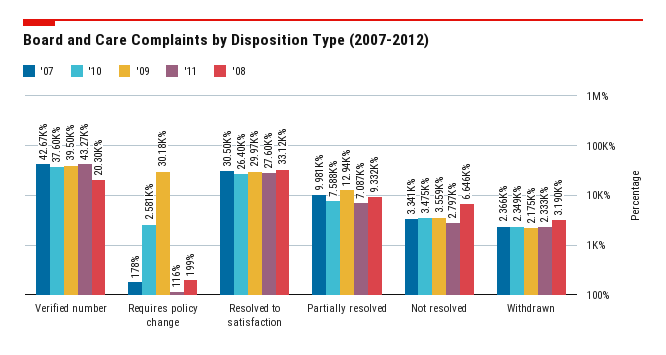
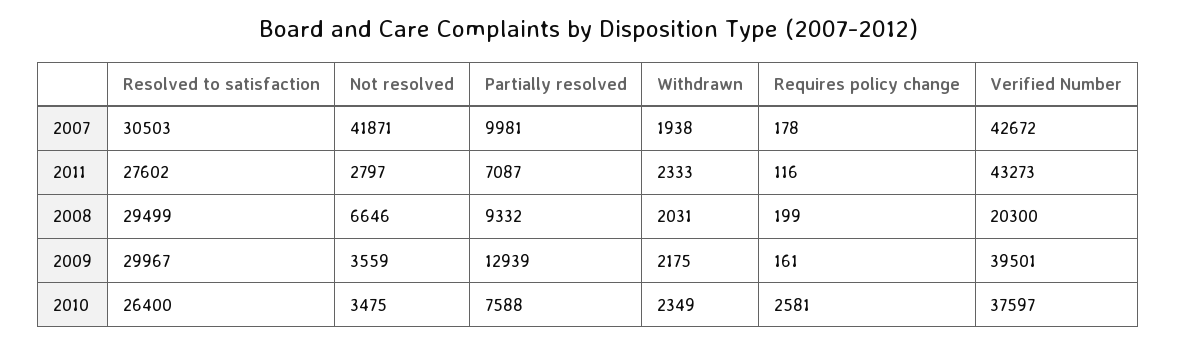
'09, Requires policy change: 30180 -> 161
'08, Resolved to satisfaction: 33120 -> 29499
'07, Not resolved: 3341 -> 41871
'07, Withdrawn: 2366 -> 1938
'08, Withdrawn: 3190 -> 2031

